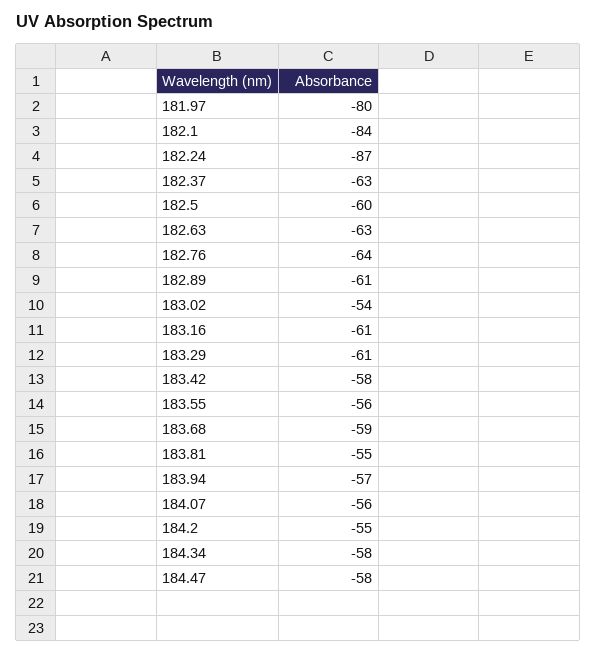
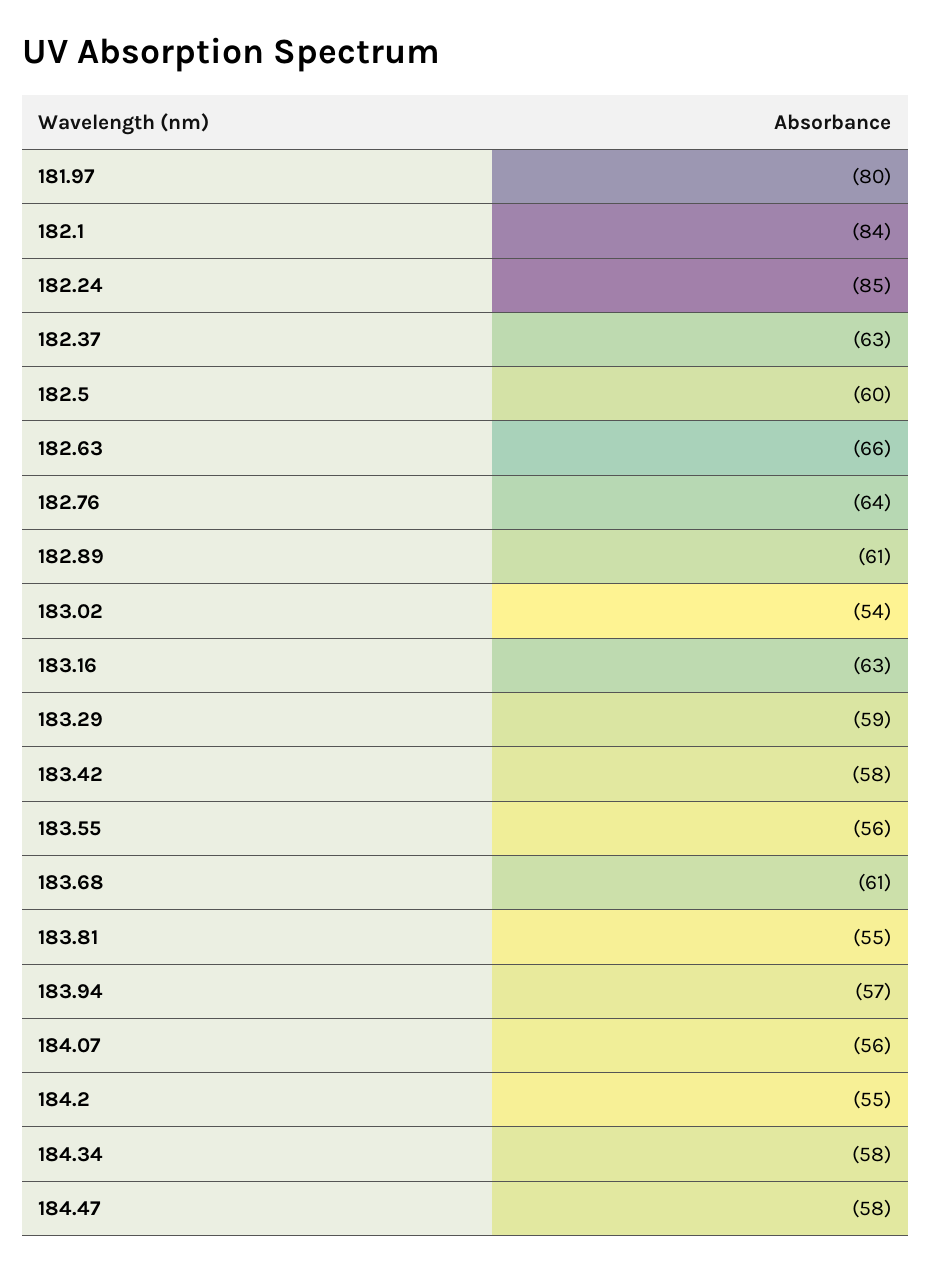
182.24: -87 -> -85
182.63: -63 -> -66
183.16: -61 -> -63
183.29: -61 -> -59
183.68: -59 -> -61

